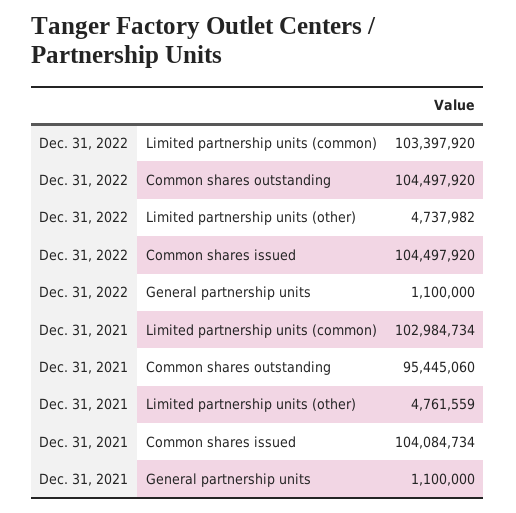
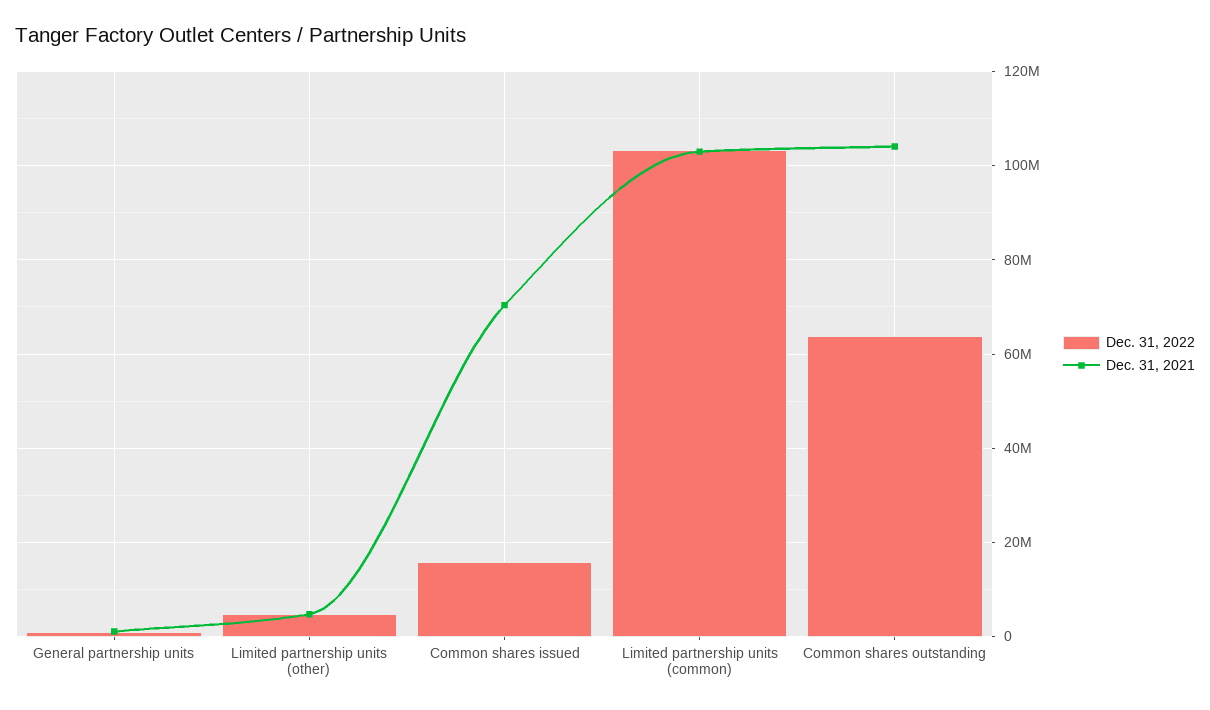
Dec. 31, 2022, Common shares outstanding: 104497920 -> 64000000
Dec. 31, 2022, Common shares issued: 104497920 -> 16000000
Dec. 31, 2021, Common shares outstanding: 95445060 -> 104000000
Dec. 31, 2021, Common shares issued: 104084734 -> 70000000

